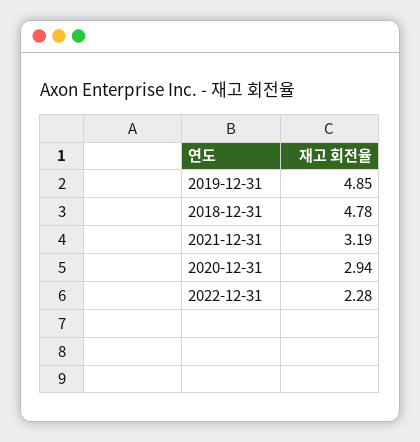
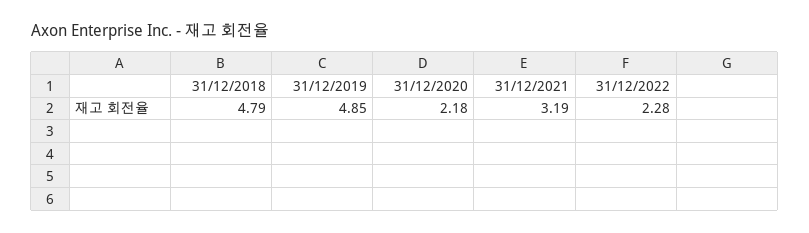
2018-12-31: 4.78 -> 4.79
2020-12-31: 2.94 -> 2.18

